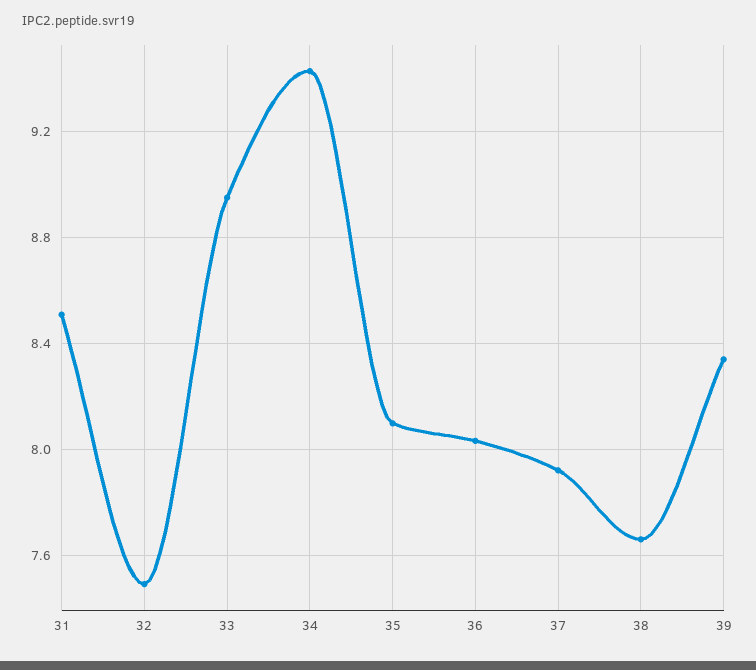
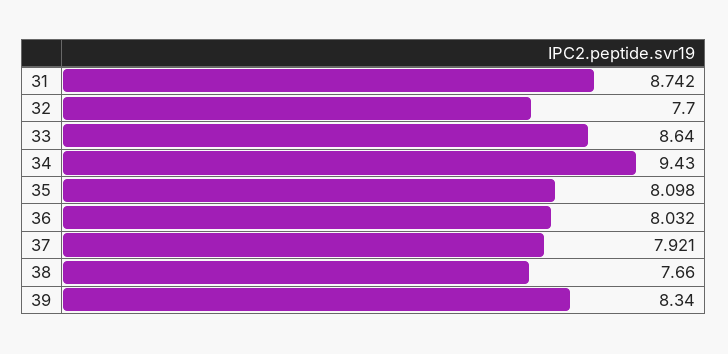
31: 8.5 -> 8.742
32: 7.5 -> 7.7
33: 8.95 -> 8.64

